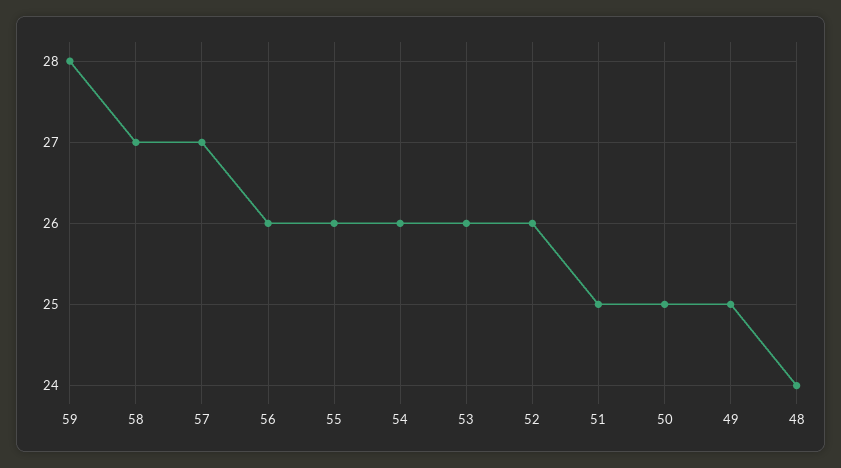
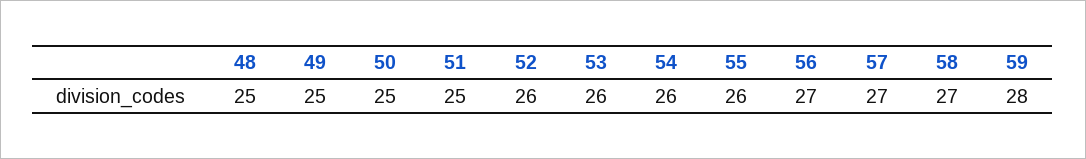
56: 26 -> 27
48: 24 -> 25

